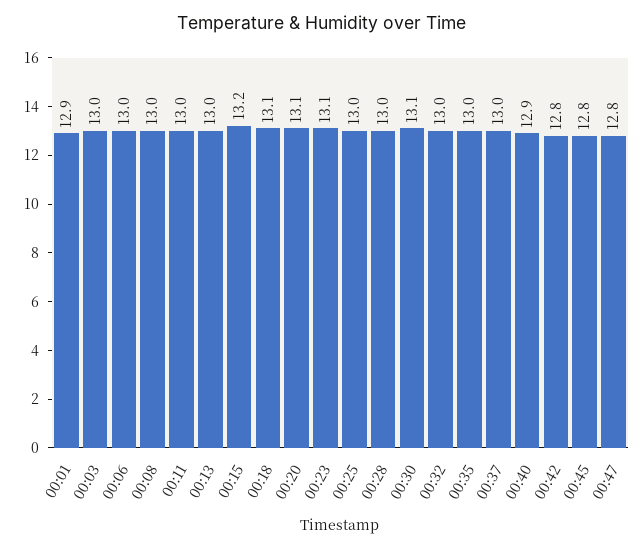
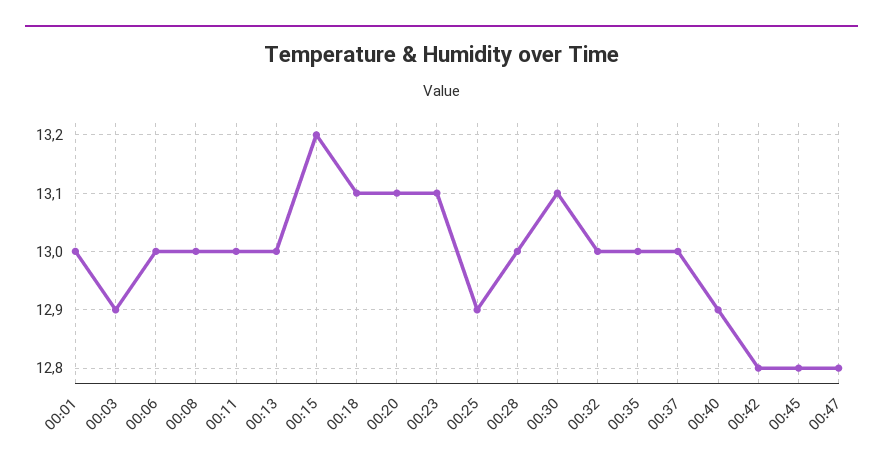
00:01: 12.9 -> 13
00:03: 13 -> 12.9
00:25: 13 -> 12.9

